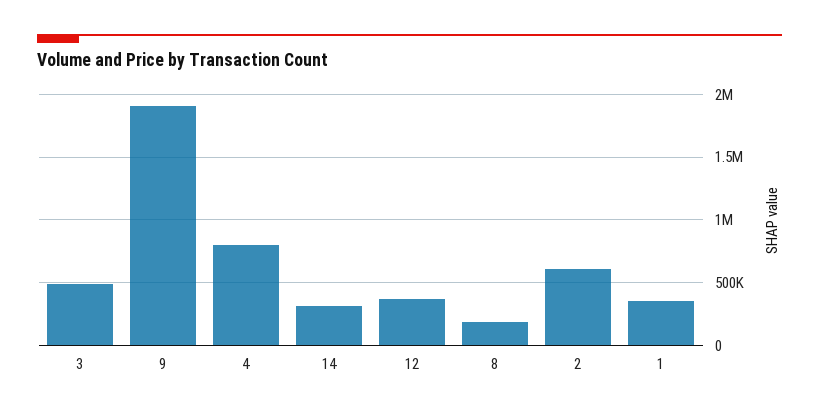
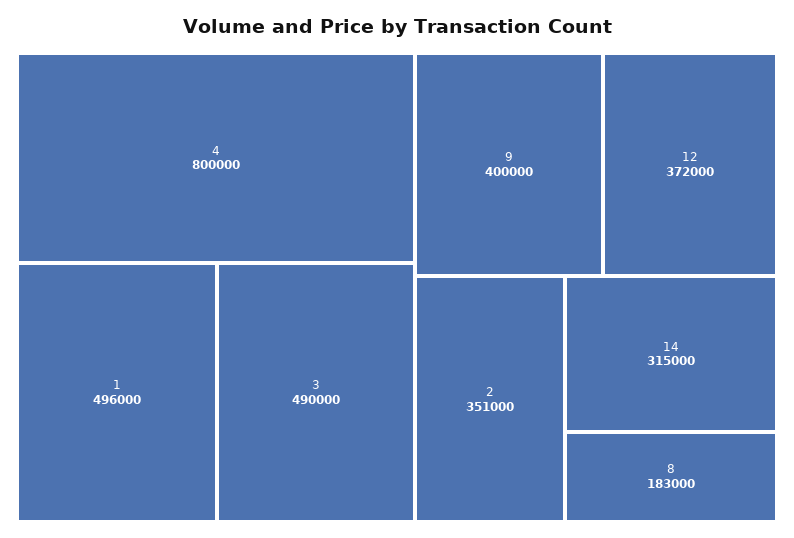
9: 1900000 -> 400000
2: 600000 -> 351000
1: 350000 -> 496000

